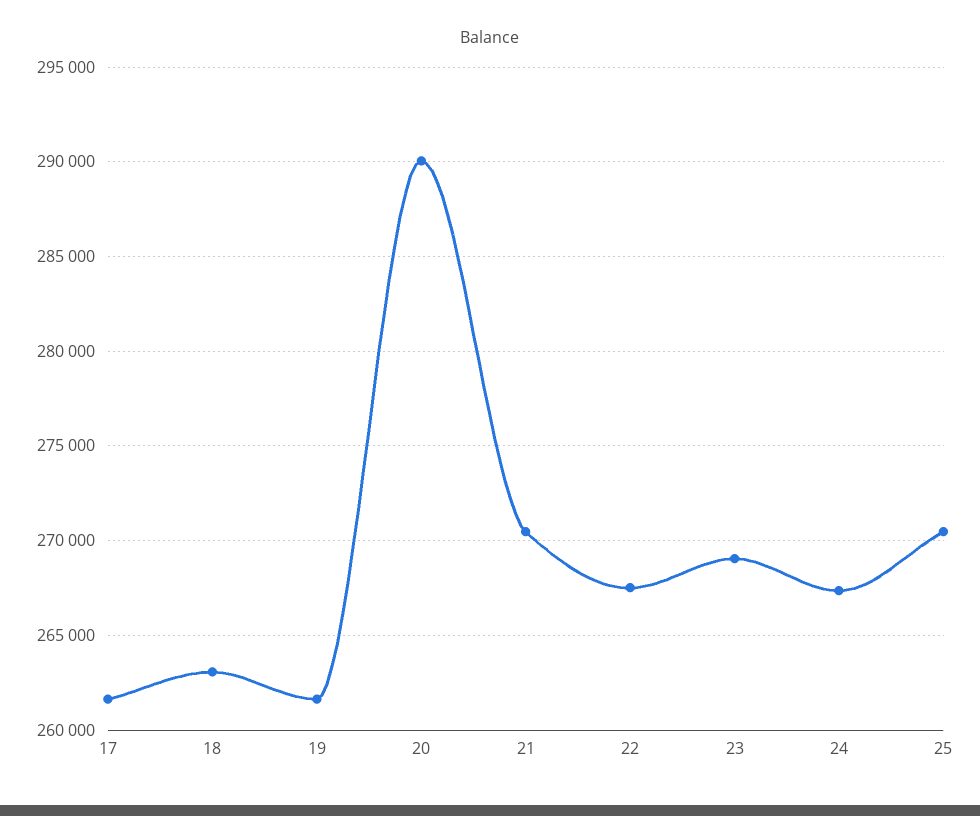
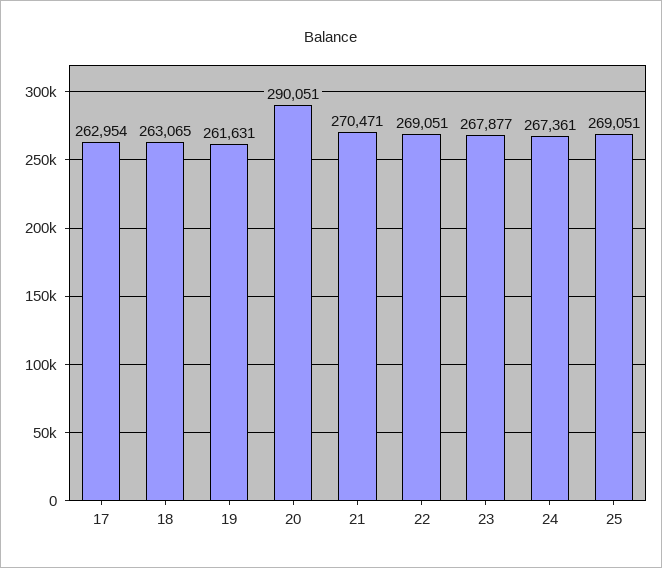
17: 261500 -> 262954
22: 267500 -> 269051
23: 269000 -> 267877
25: 270500 -> 269051

